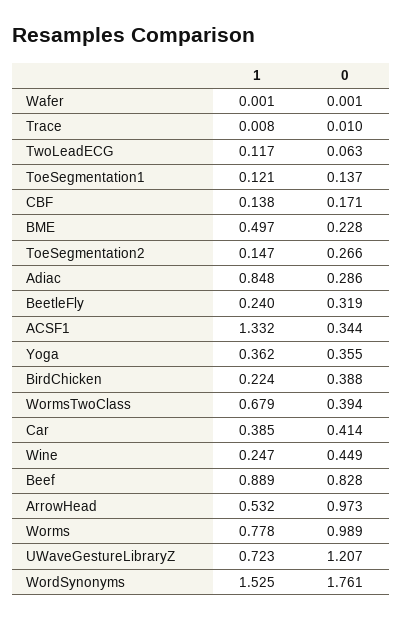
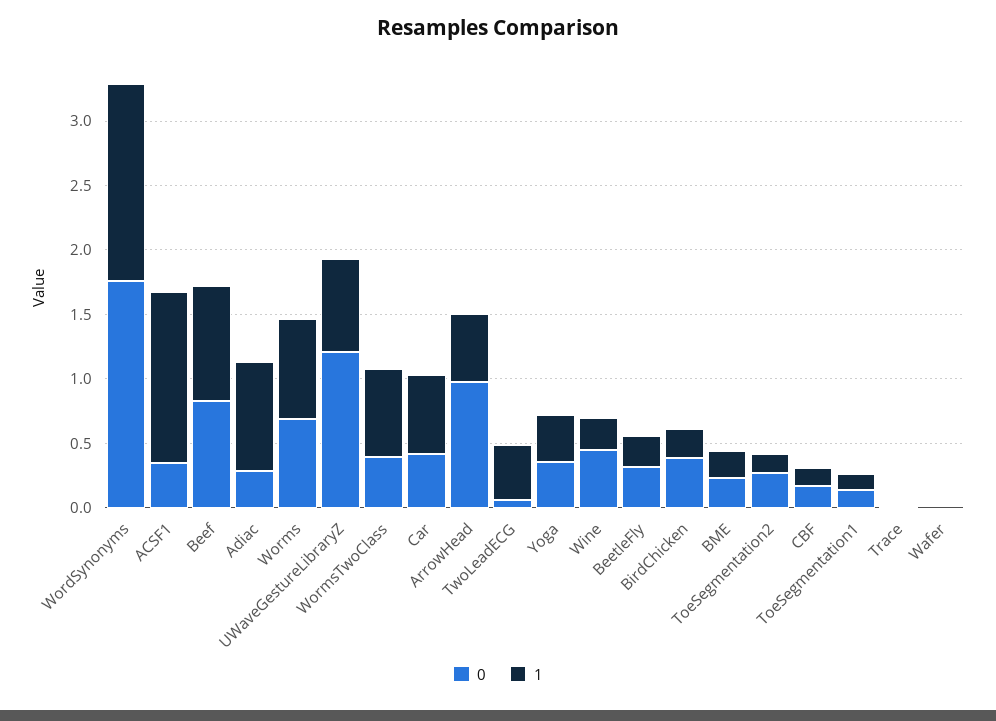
1, TwoLeadECG: 0.117 -> 0.4
1, BME: 0.497 -> 0.2
1, Car: 0.385 -> 0.6
0, Worms: 0.989 -> 0.7

